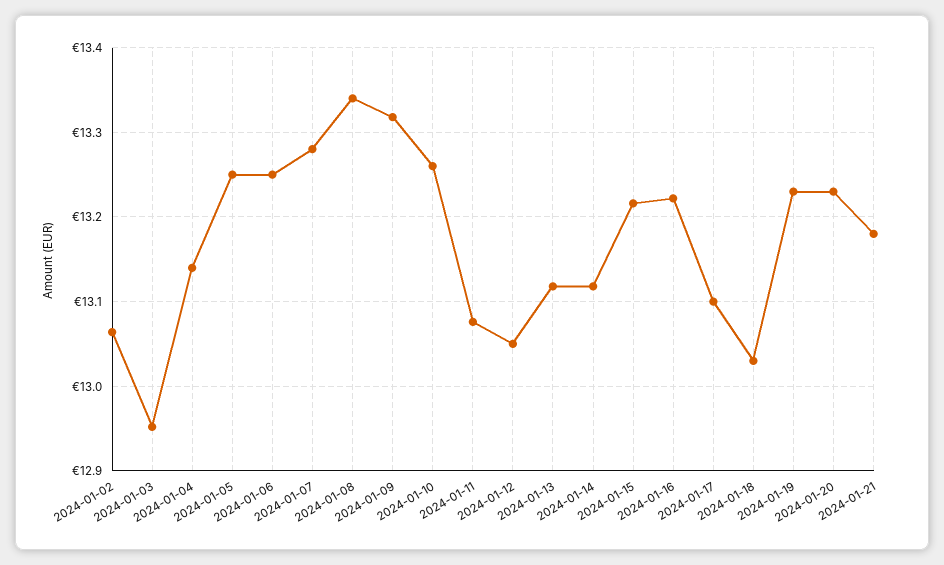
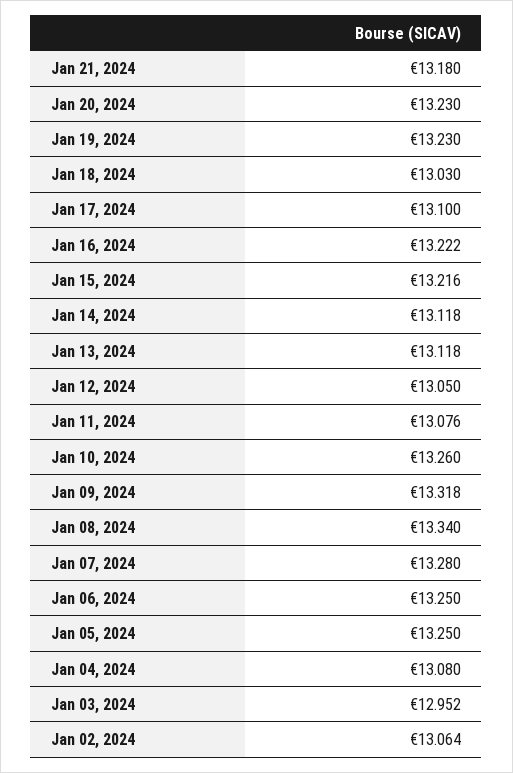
2024-01-04: 13.14 -> 13.08

